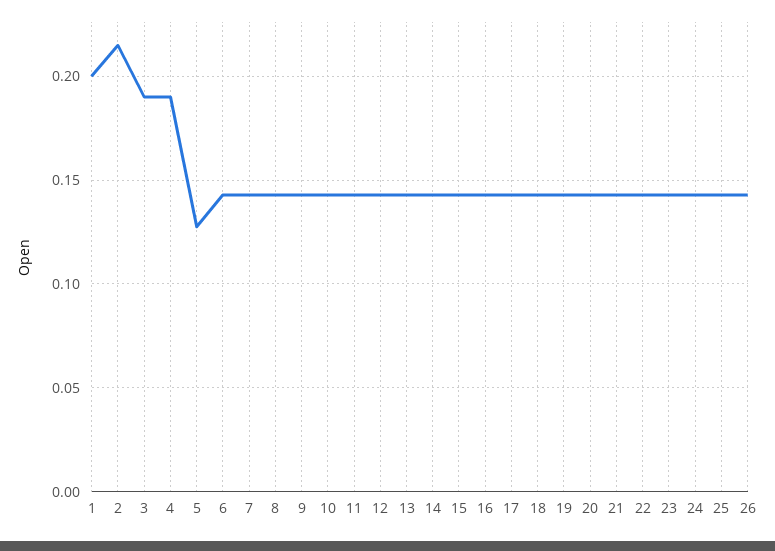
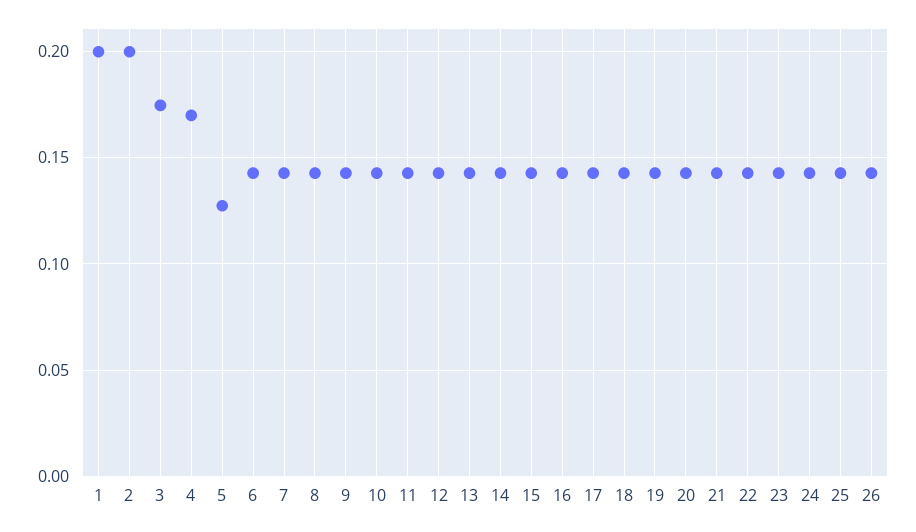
2: 0.215 -> 0.2
3: 0.19 -> 0.175
4: 0.19 -> 0.17

